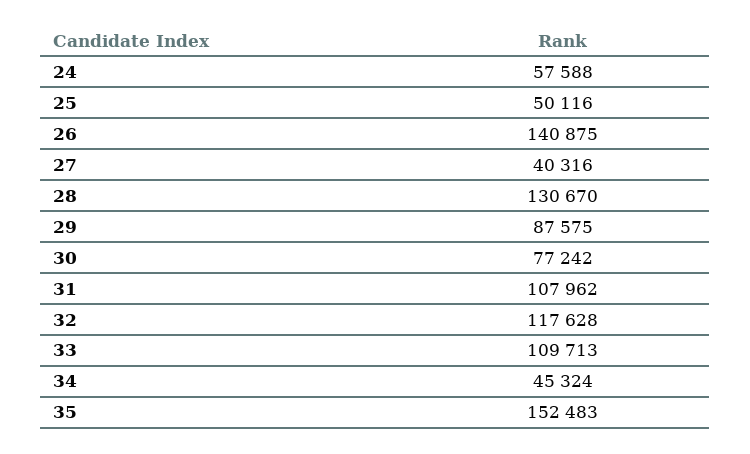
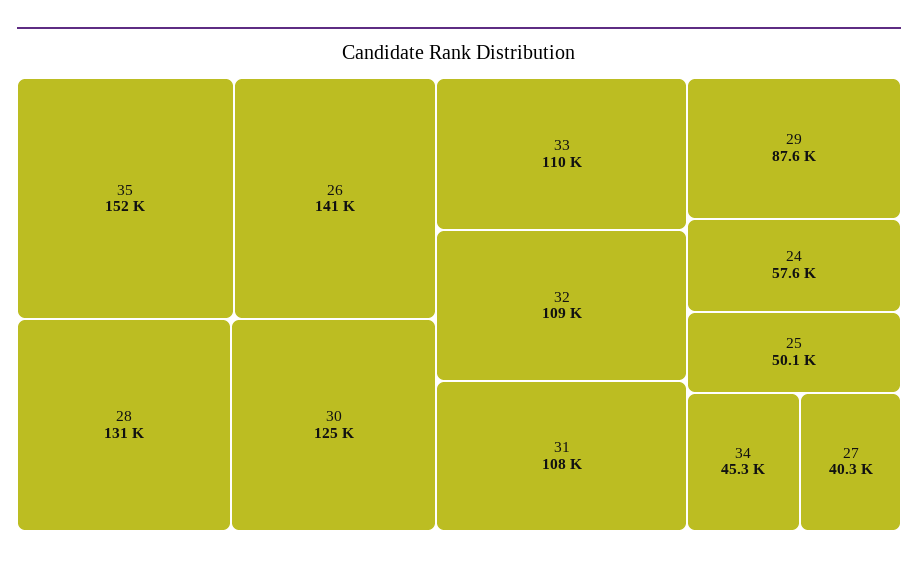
30: 77242 -> 125000
32: 117628 -> 109000

